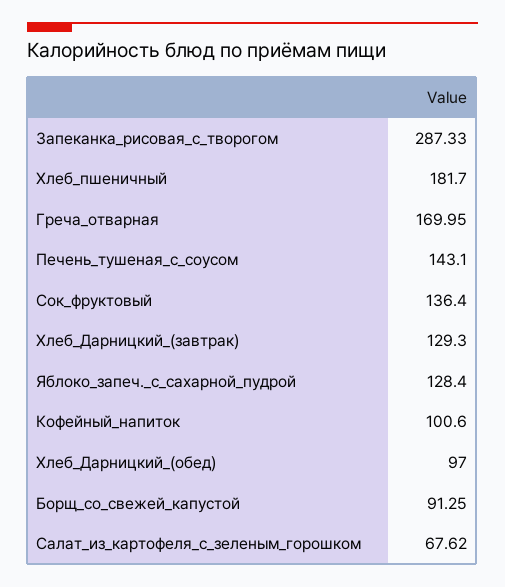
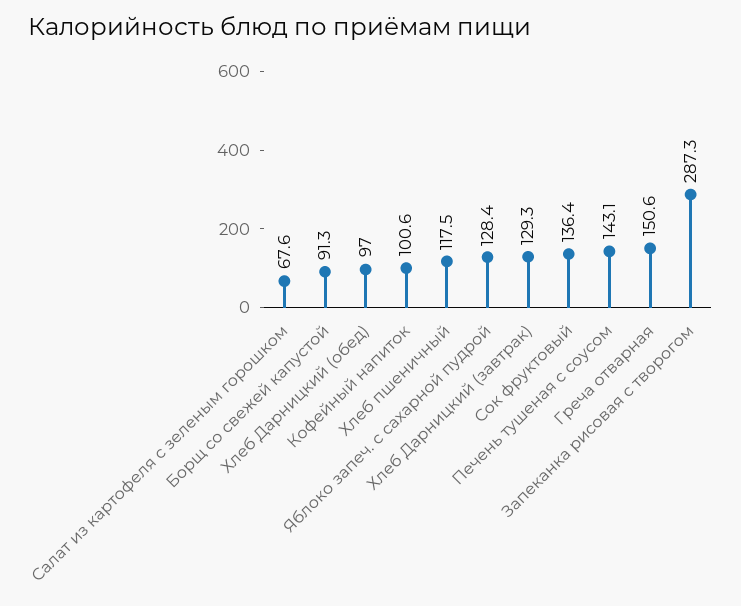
Хлеб_пшеничный: 181.7 -> 117.5
Греча_отварная: 169.95 -> 150.6

